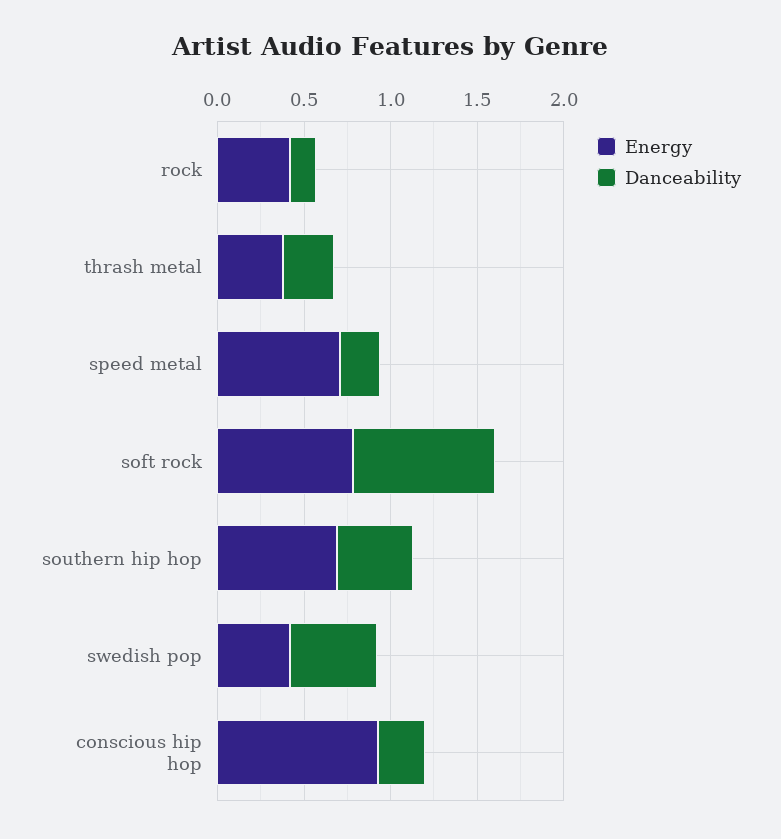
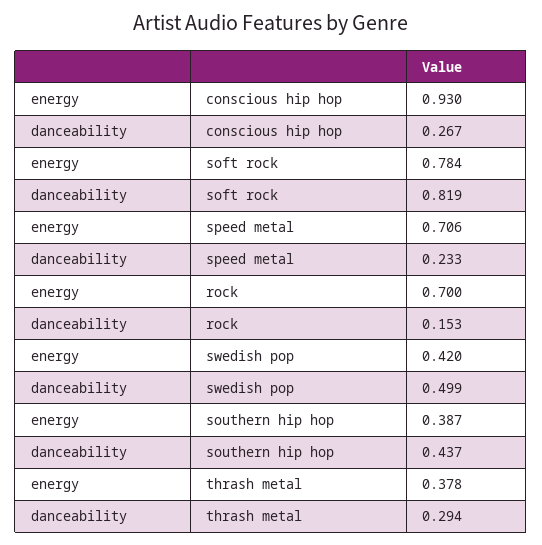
Energy, rock: 0.4 -> 0.7
Energy, southern hip hop: 0.7 -> 0.387

